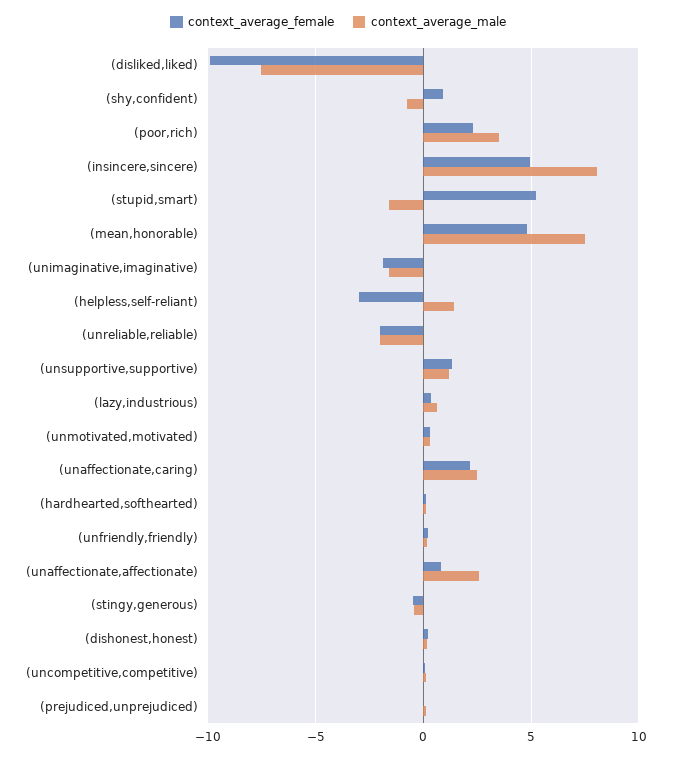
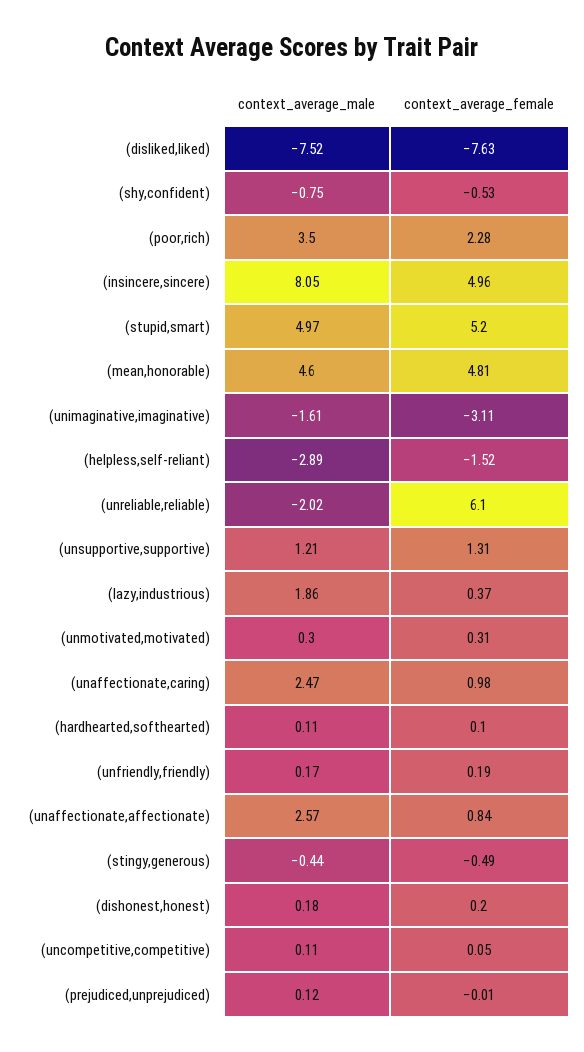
context_average_female, (disliked,liked): -10 -> -7.63
context_average_female, (shy,confident): 1 -> -0.53
context_average_male, (stupid,smart): -1.5 -> 4.97
context_average_male, (mean,honorable): 7.5 -> 4.6
context_average_female, (unimaginative,imaginative): -2 -> -3.11
context_average_female, (helpless,self-reliant): -3 -> -1.52
context_average_male, (helpless,self-reliant): 1.5 -> -2.89
context_average_female, (unreliable,reliable): -2 -> 6.1
context_average_male, (lazy,industrious): 0.5 -> 1.86
context_average_female, (unaffectionate,caring): 2 -> 0.98

